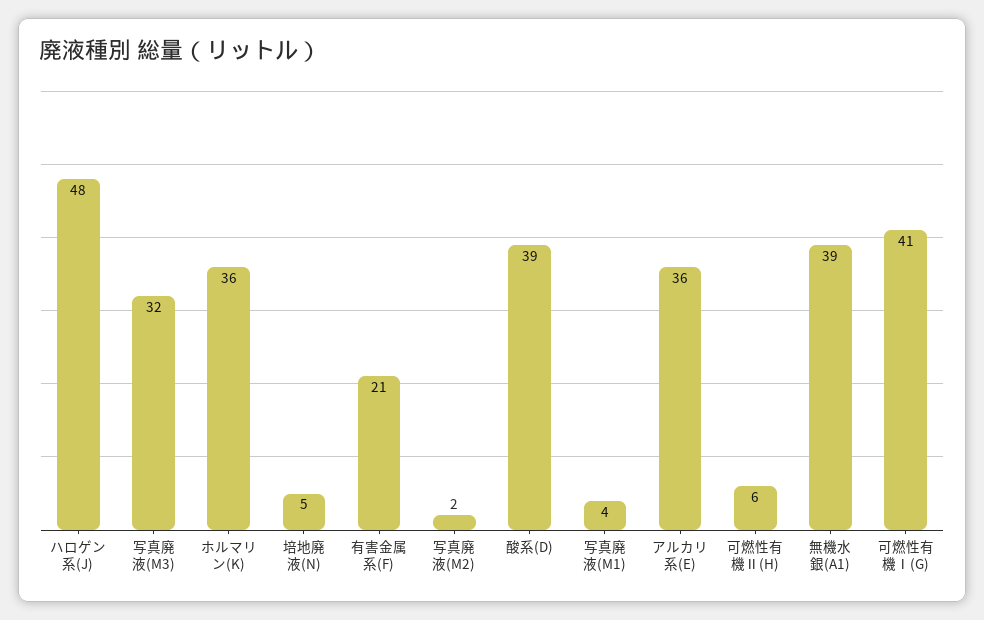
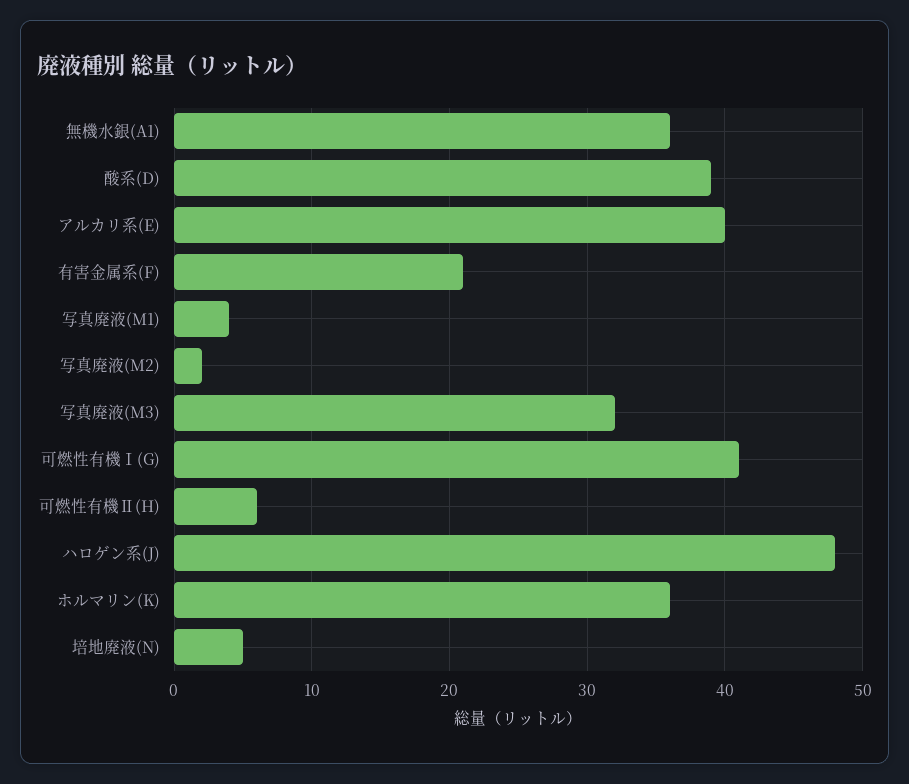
アルカリ系(E): 36 -> 40
無機水銀(A1): 39 -> 36

